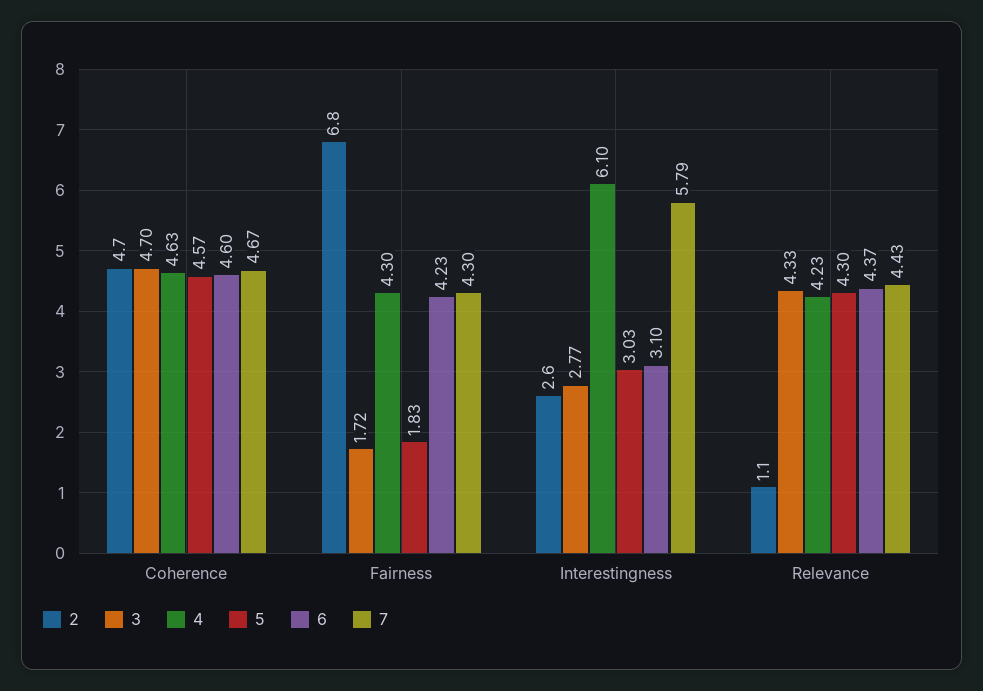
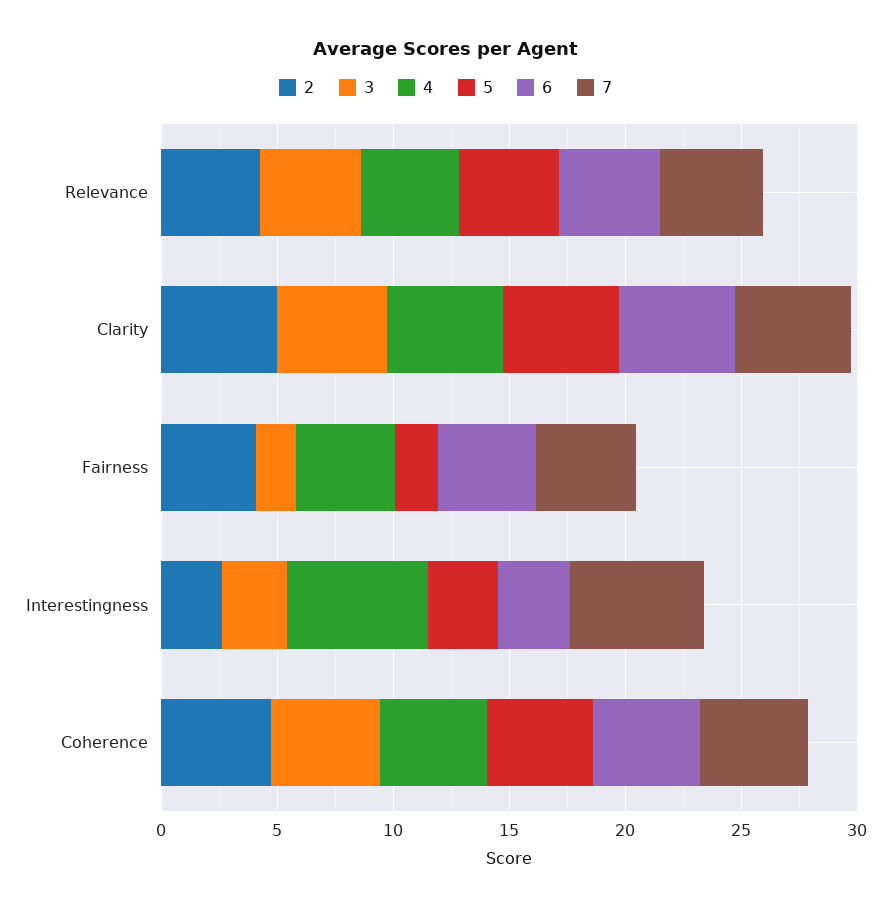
2, Fairness: 6.8 -> 4
2, Relevance: 1.1 -> 4
2, Clarity: none -> 5
3, Clarity: none -> 5
4, Clarity: none -> 5
5, Clarity: none -> 5
6, Clarity: none -> 5
7, Clarity: none -> 5

